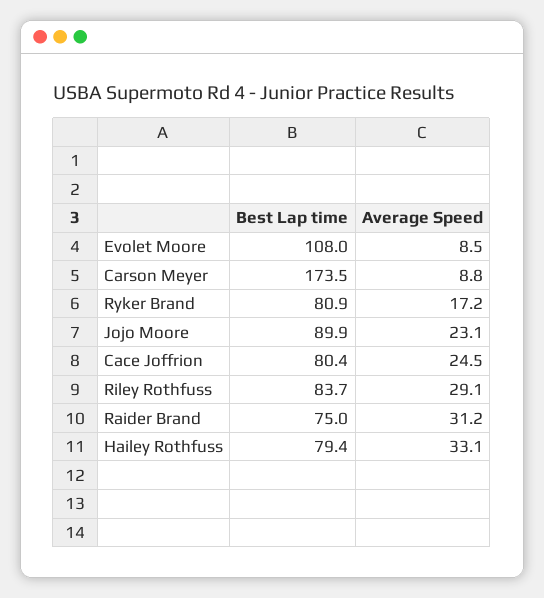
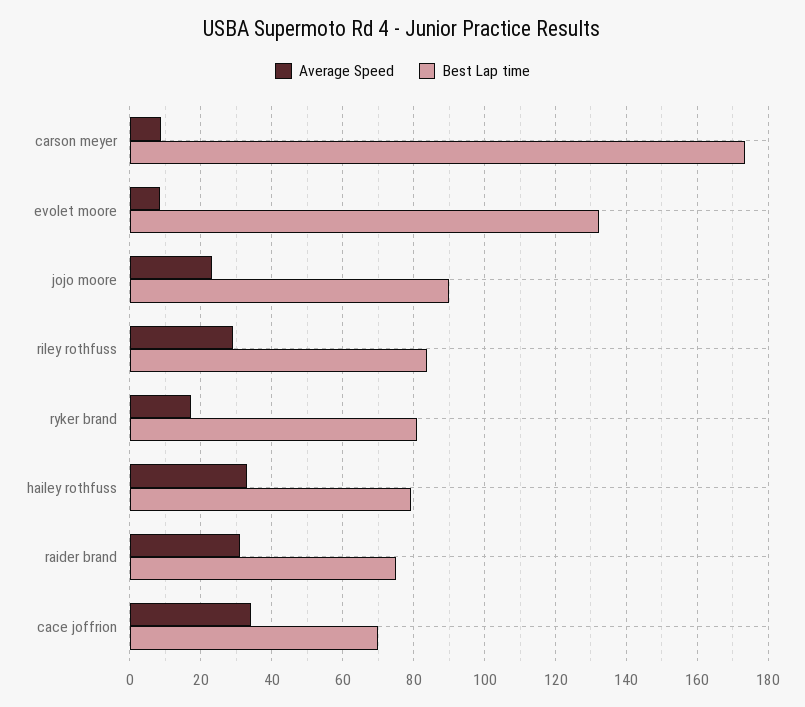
Best Lap time, Evolet Moore: 108 -> 132
Best Lap time, Cace Joffrion: 80.4 -> 70
Average Speed, Cace Joffrion: 24.5 -> 34

